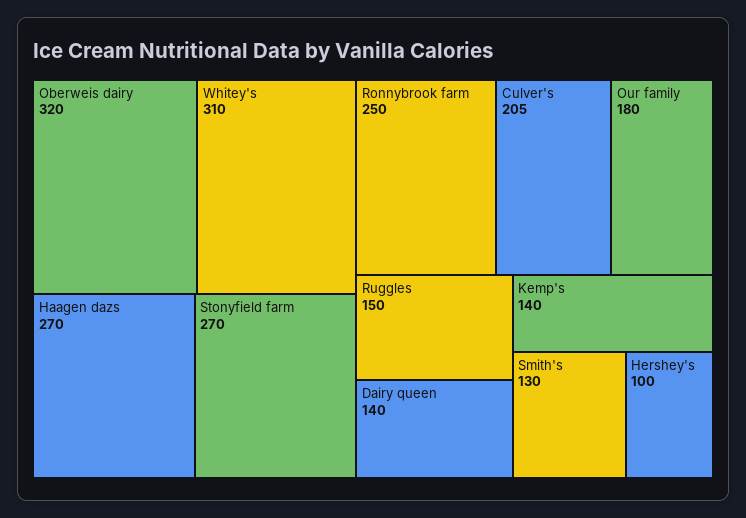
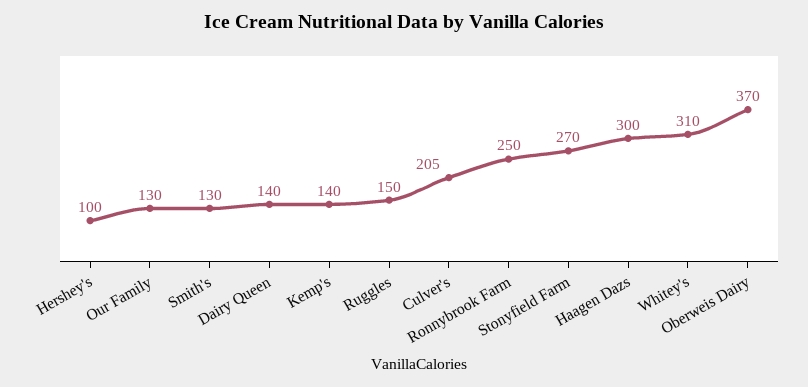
Oberweis dairy: 320 -> 370
Haagen dazs: 270 -> 300
Our family: 180 -> 130

